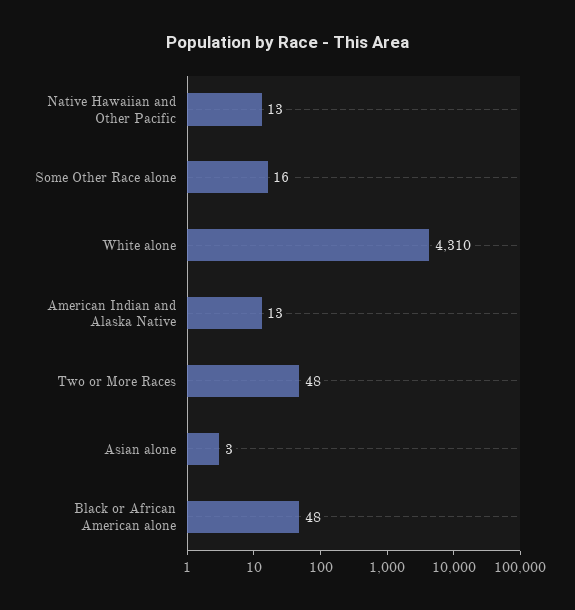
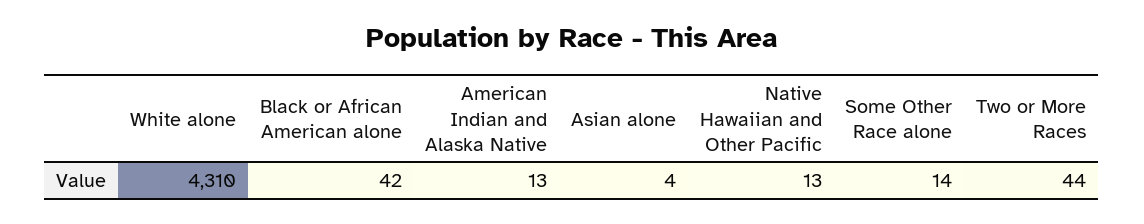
Some Other Race alone: 16 -> 14
Two or More Races: 48 -> 44
Asian alone: 3 -> 4
Black or African American alone: 48 -> 42

